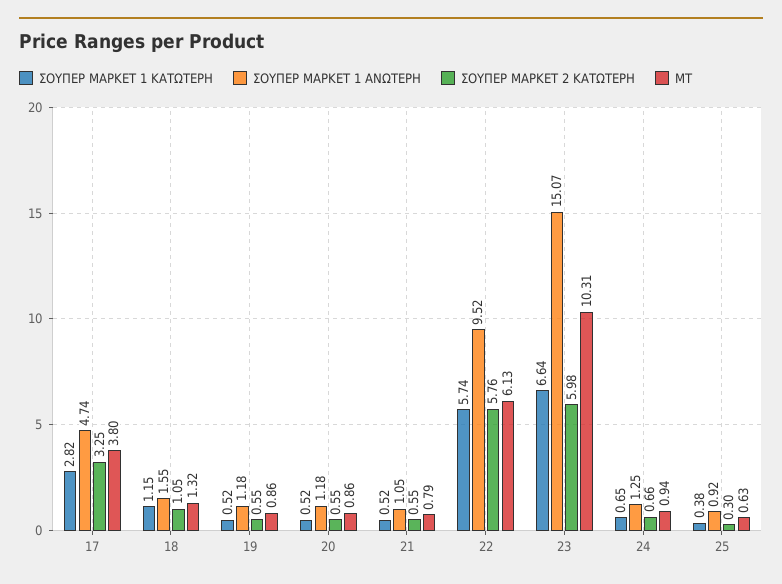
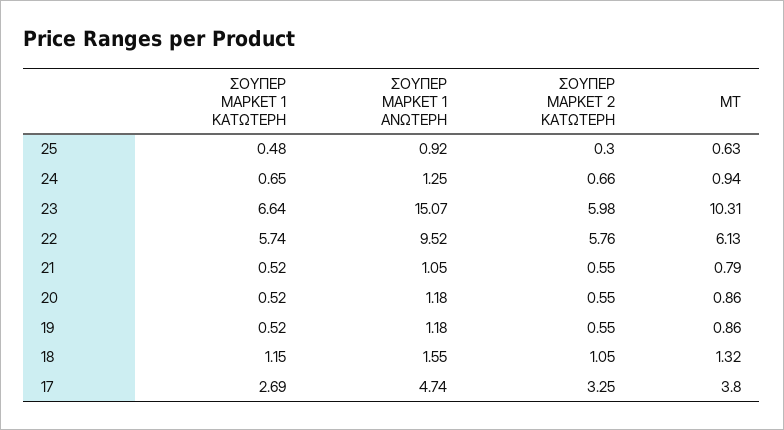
ΣΟΥΠΕΡ ΜΑΡΚΕΤ 1 ΚΑΤΩΤΕΡΗ, 17: 2.82 -> 2.69
ΣΟΥΠΕΡ ΜΑΡΚΕΤ 1 ΚΑΤΩΤΕΡΗ, 25: 0.38 -> 0.48

